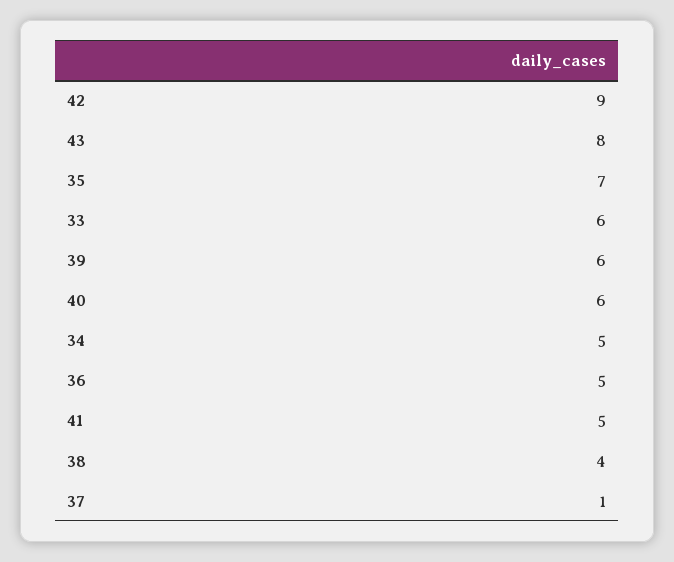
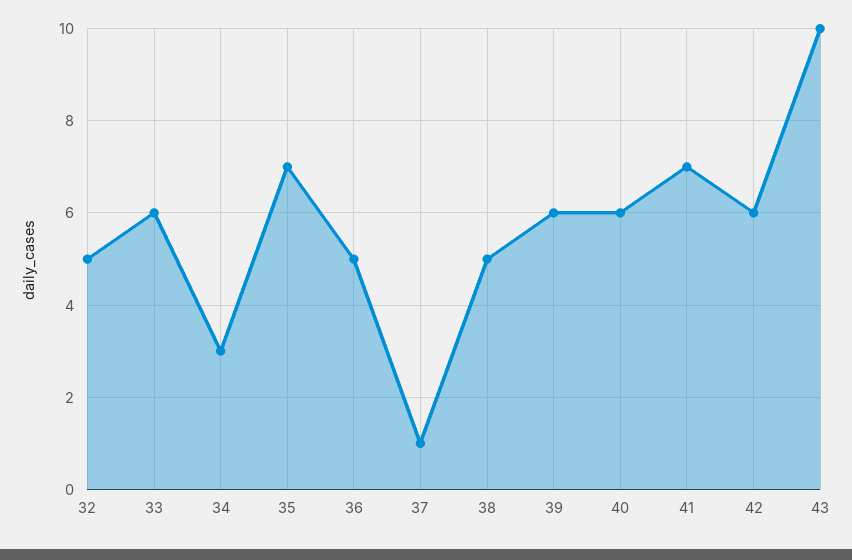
42: 9 -> 6
43: 8 -> 10
34: 5 -> 3
41: 5 -> 7
38: 4 -> 5
32: none -> 5

